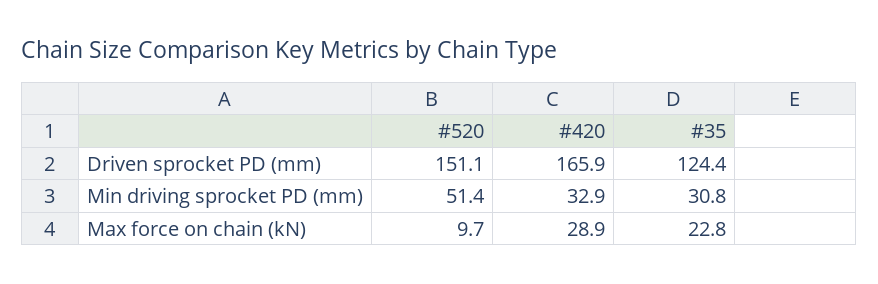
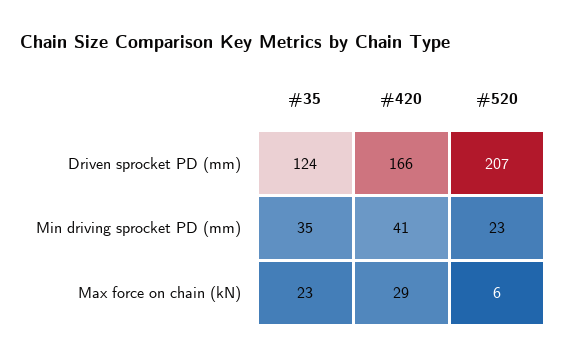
#520, Driven sprocket PD (mm): 151.1 -> 207
#520, Min driving sprocket PD (mm): 51.4 -> 23
#420, Min driving sprocket PD (mm): 32.9 -> 41
#35, Min driving sprocket PD (mm): 30.8 -> 35
#520, Max force on chain (kN): 9.7 -> 6

